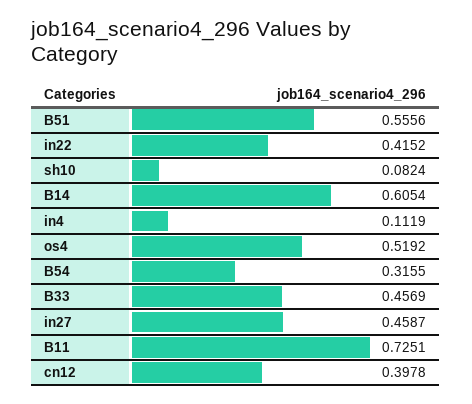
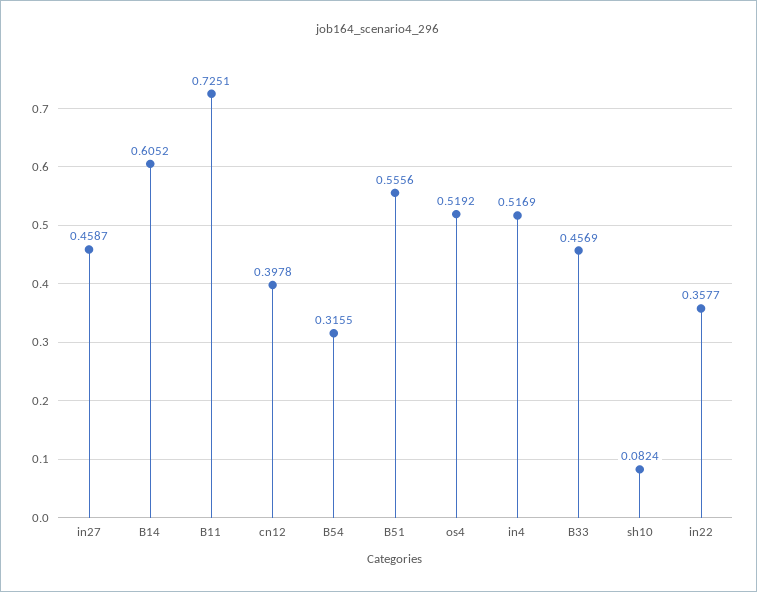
in22: 0.4152 -> 0.3577
B14: 0.6054 -> 0.6052
in4: 0.1119 -> 0.5169

